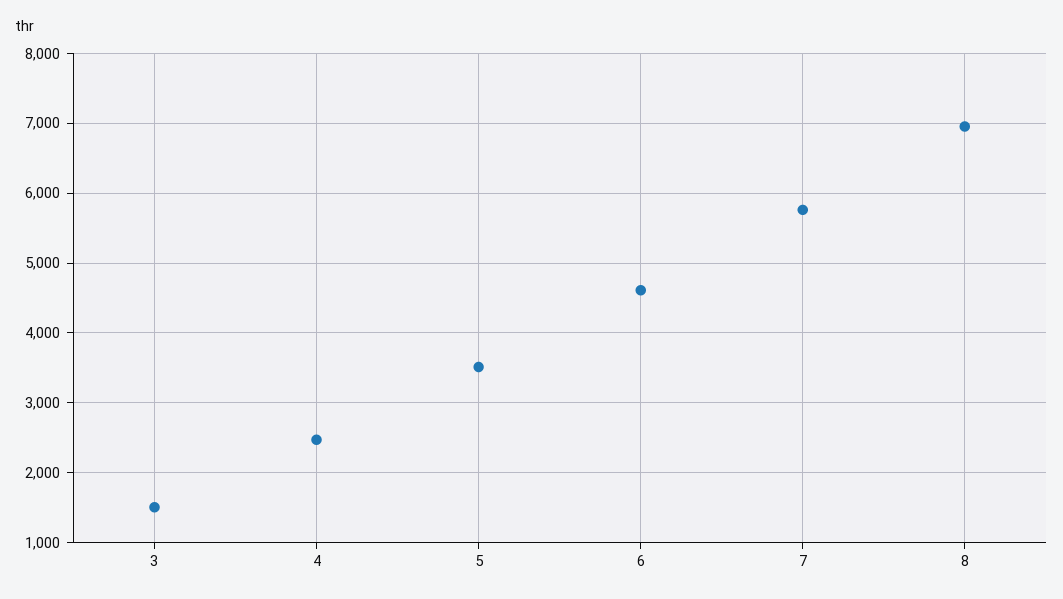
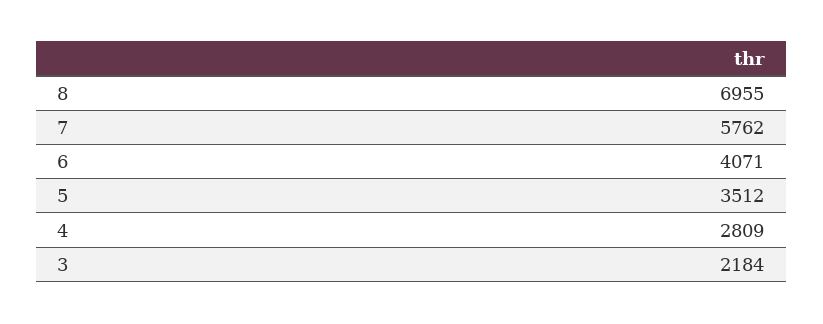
3: 1500 -> 2184
4: 2500 -> 2809
6: 4600 -> 4071

